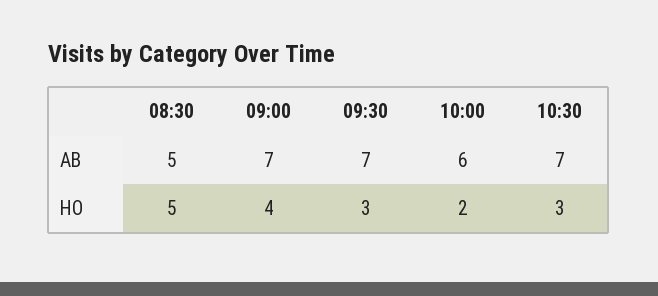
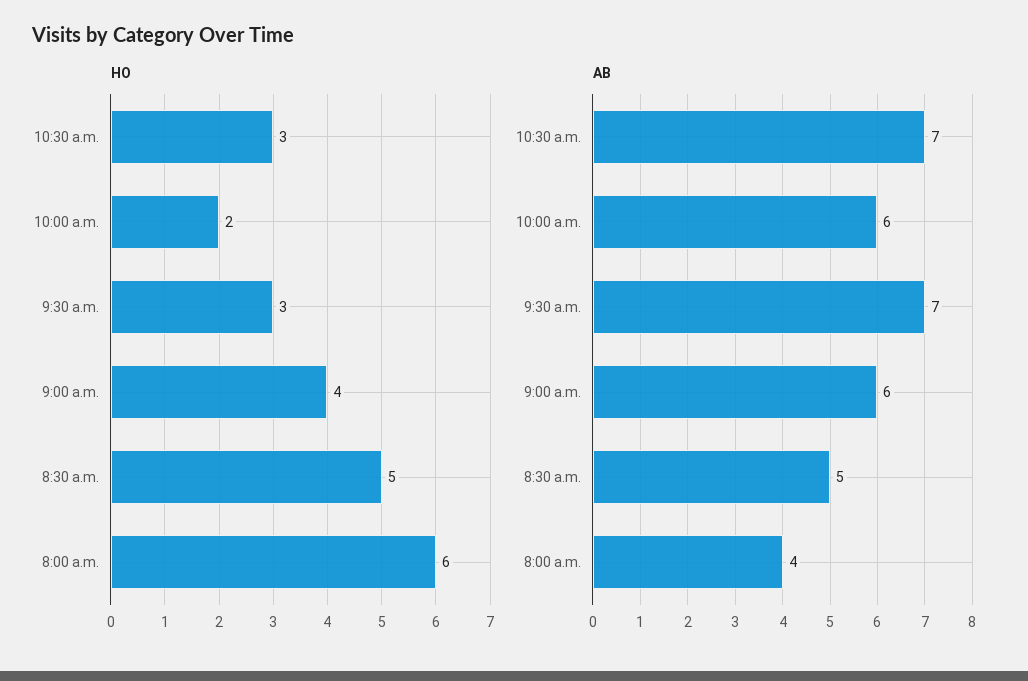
AB, 09:00: 7 -> 6
HO, 8:00 a.m.: none -> 6
AB, 8:00 a.m.: none -> 4

